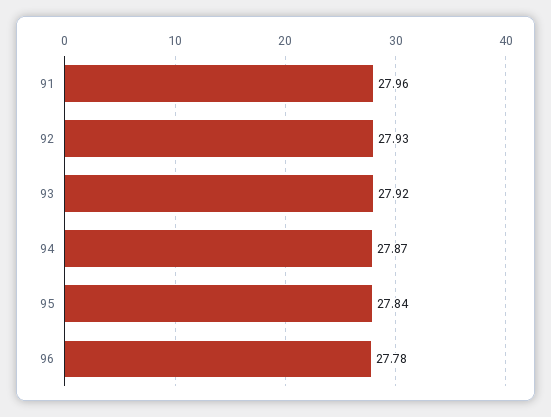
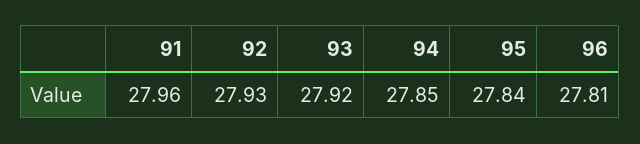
94: 27.87 -> 27.85
96: 27.78 -> 27.81

